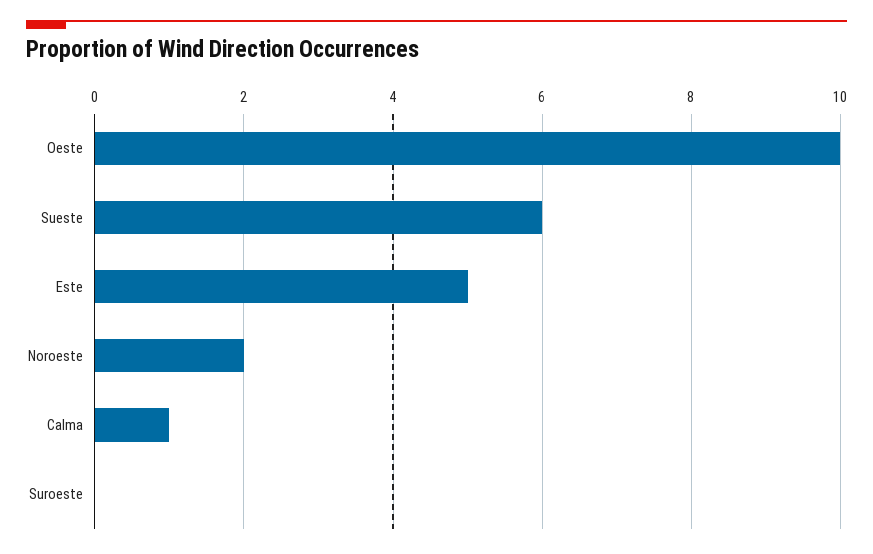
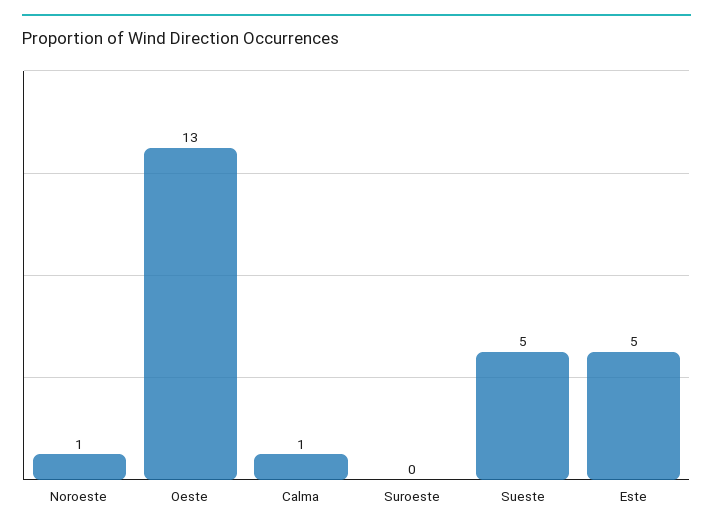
Oeste: 10 -> 13
Sueste: 6 -> 5
Noroeste: 2 -> 1

